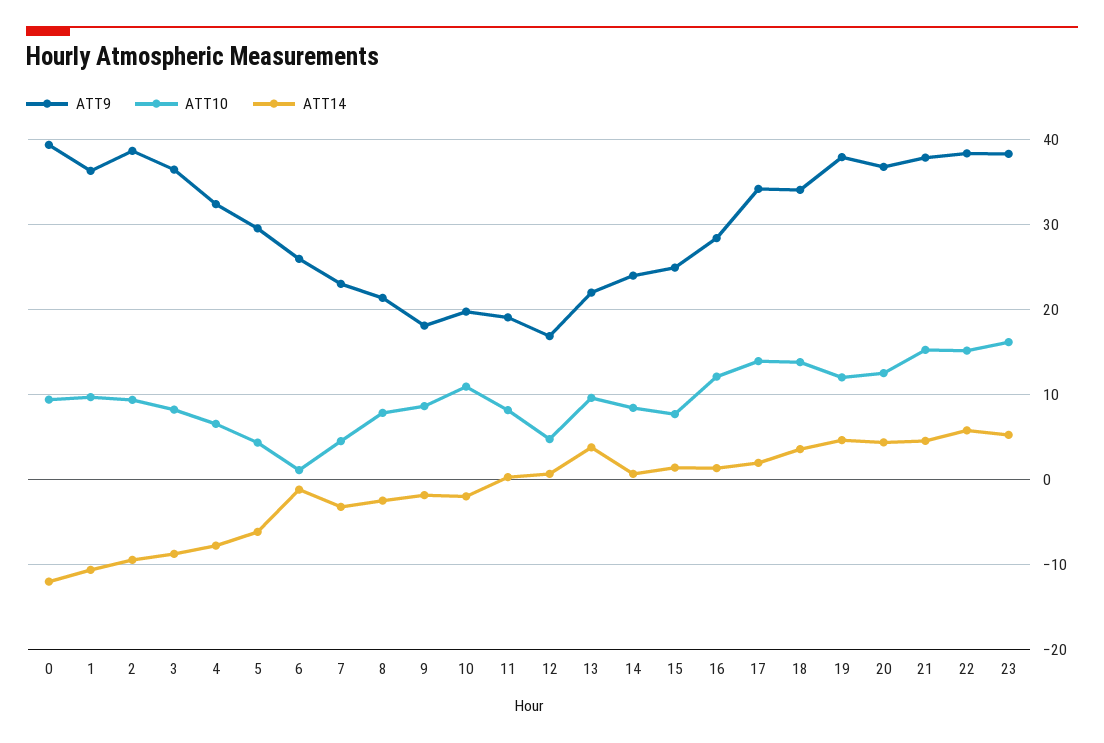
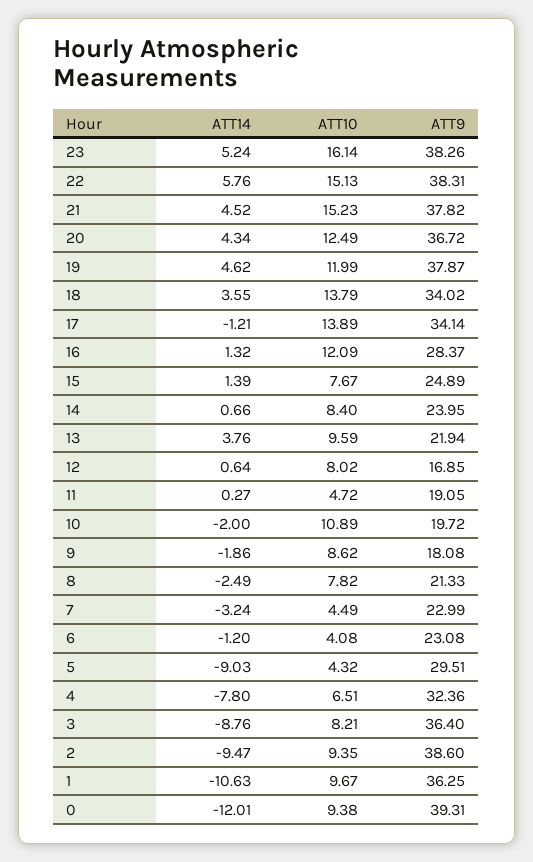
ATT14, 5: -6 -> -9.03
ATT9, 6: 26 -> 23.08
ATT10, 6: 1 -> 4.08
ATT10, 11: 8 -> 4.72
ATT10, 12: 5 -> 8.02
ATT14, 17: 2 -> -1.21

